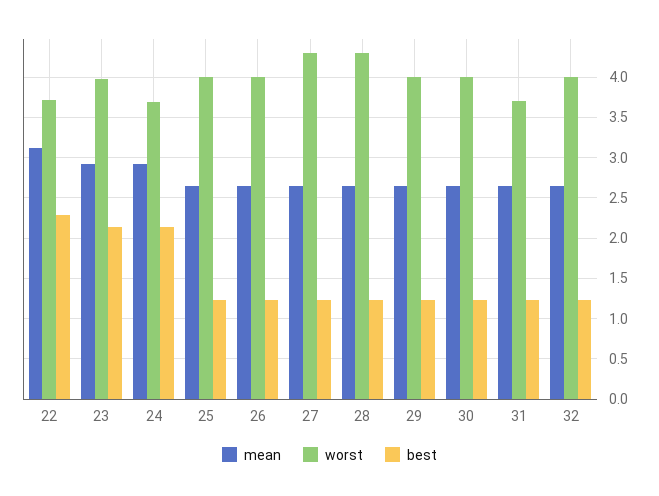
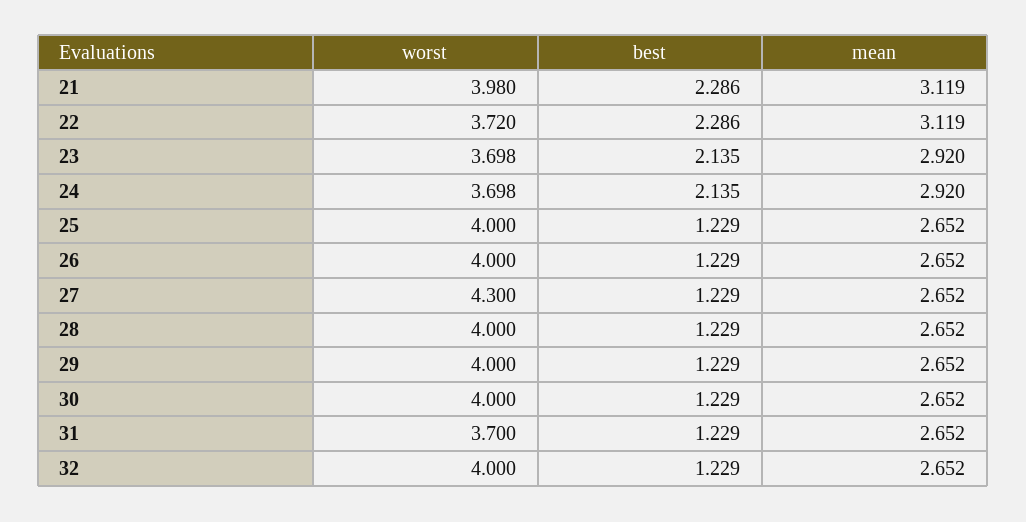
worst, 23: 4 -> 3.698
worst, 28: 4.3 -> 4
worst, 21: none -> 3.98
best, 21: none -> 2.286
mean, 21: none -> 3.119

